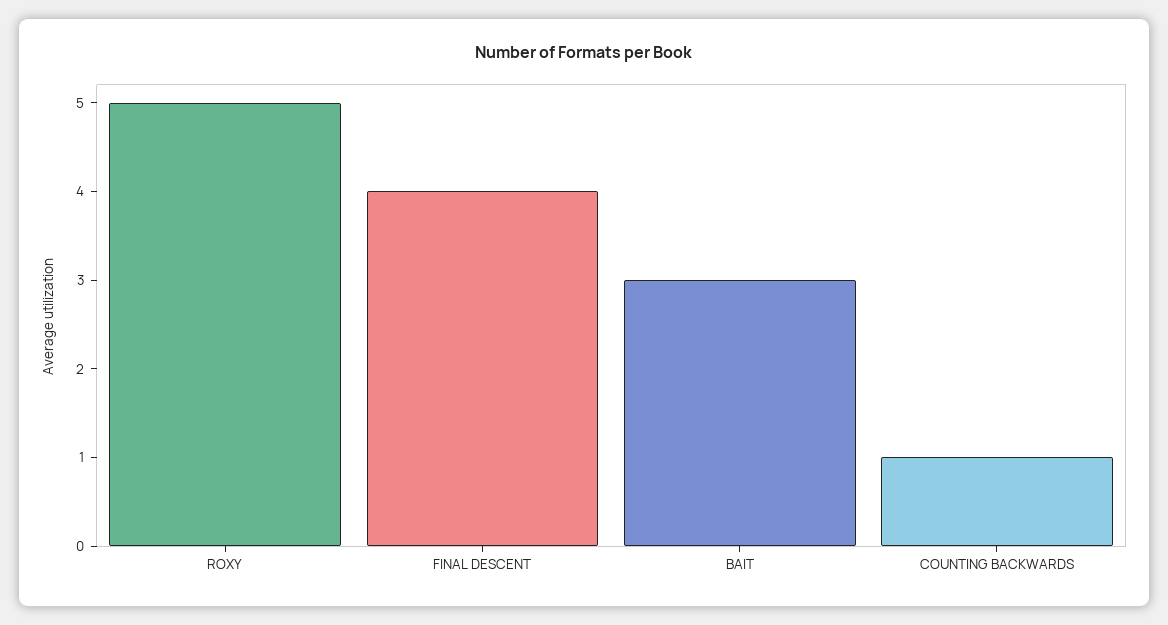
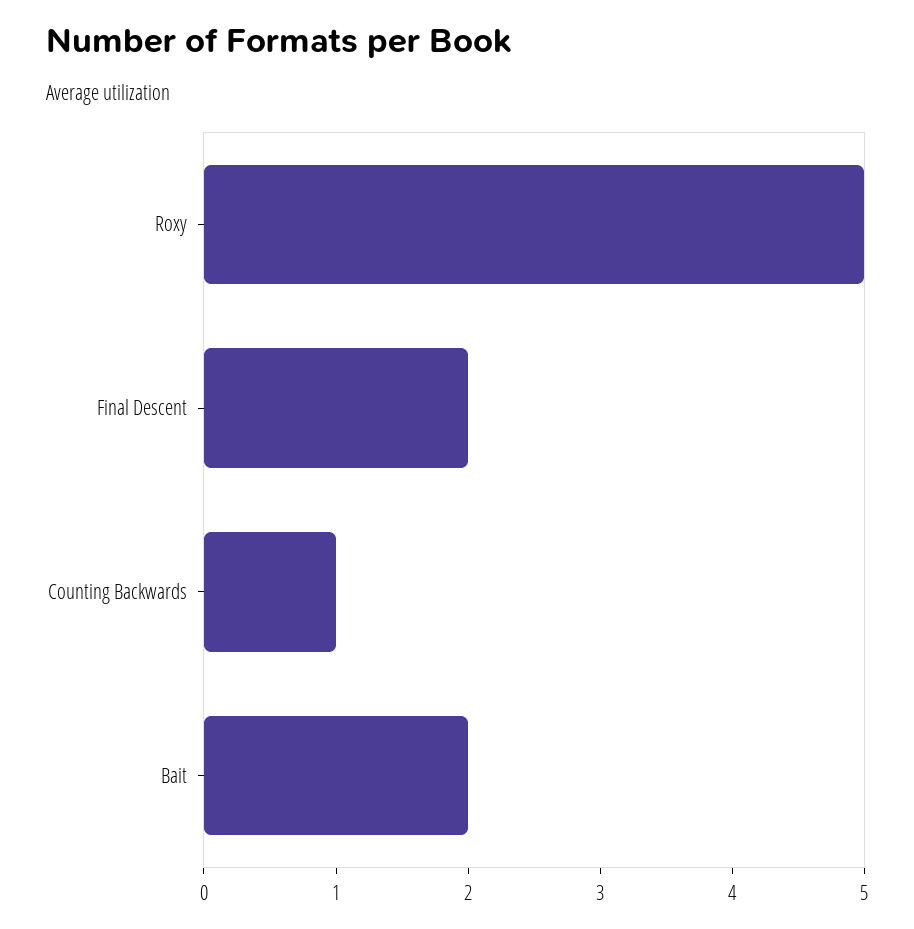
FINAL DESCENT: 4 -> 2
BAIT: 3 -> 2

